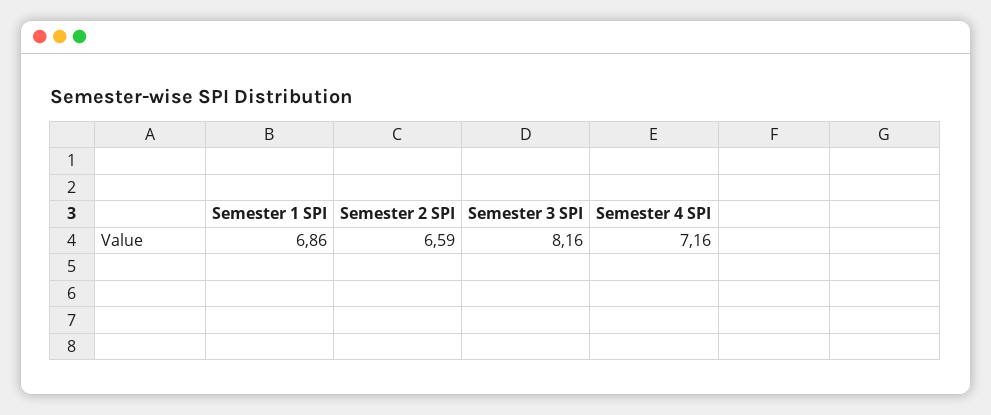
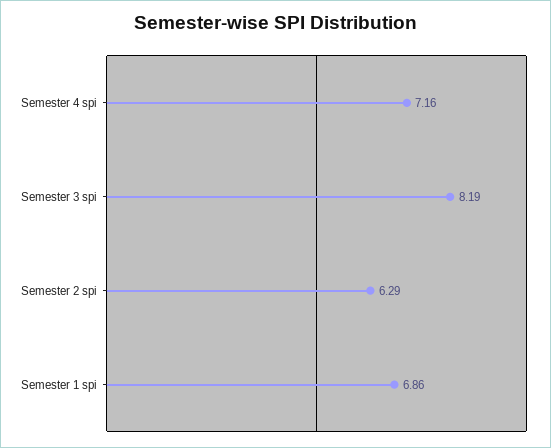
Semester 2 SPI: 6.59 -> 6.29
Semester 3 SPI: 8.16 -> 8.19

